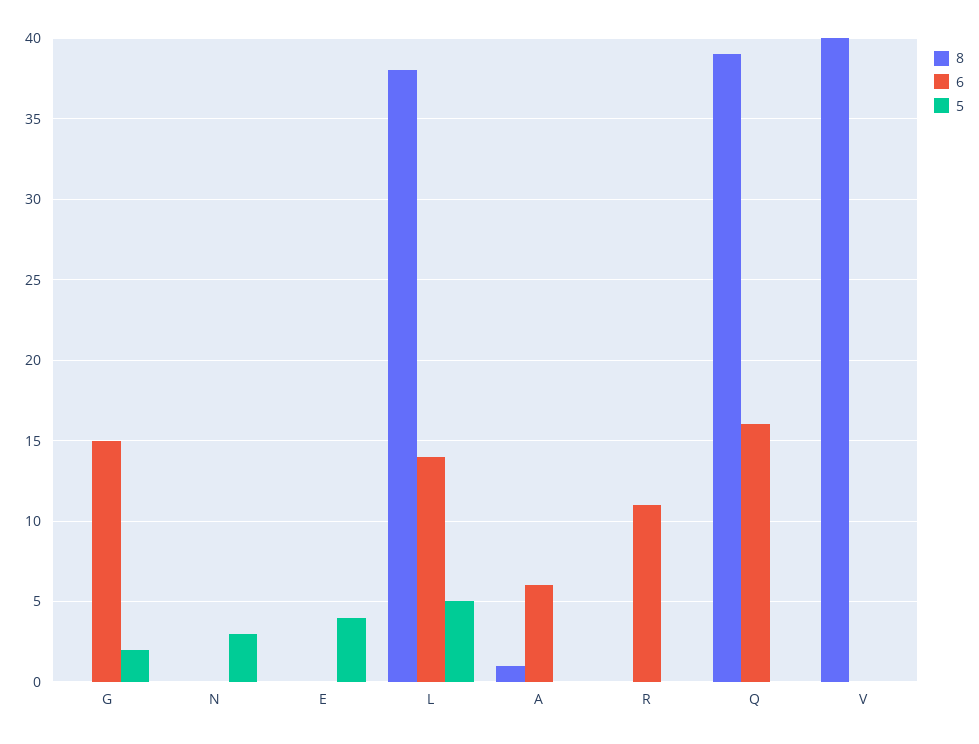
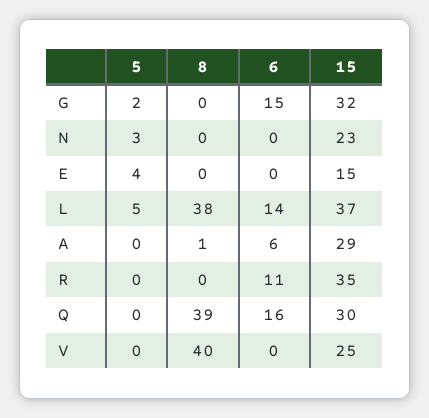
15, G: none -> 32
15, N: none -> 23
15, E: none -> 15
15, L: none -> 37
15, A: none -> 29
15, R: none -> 35
15, Q: none -> 30
15, V: none -> 25

